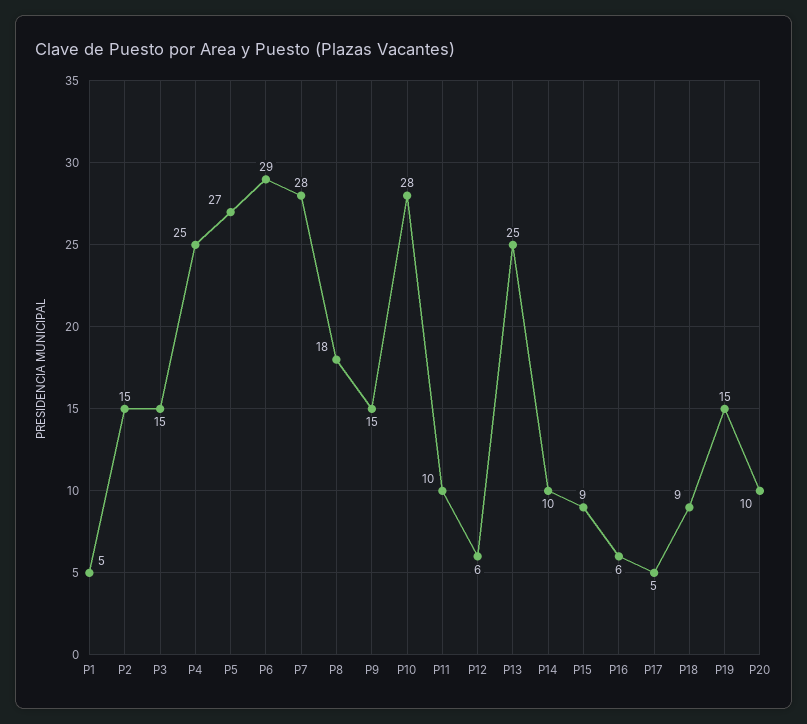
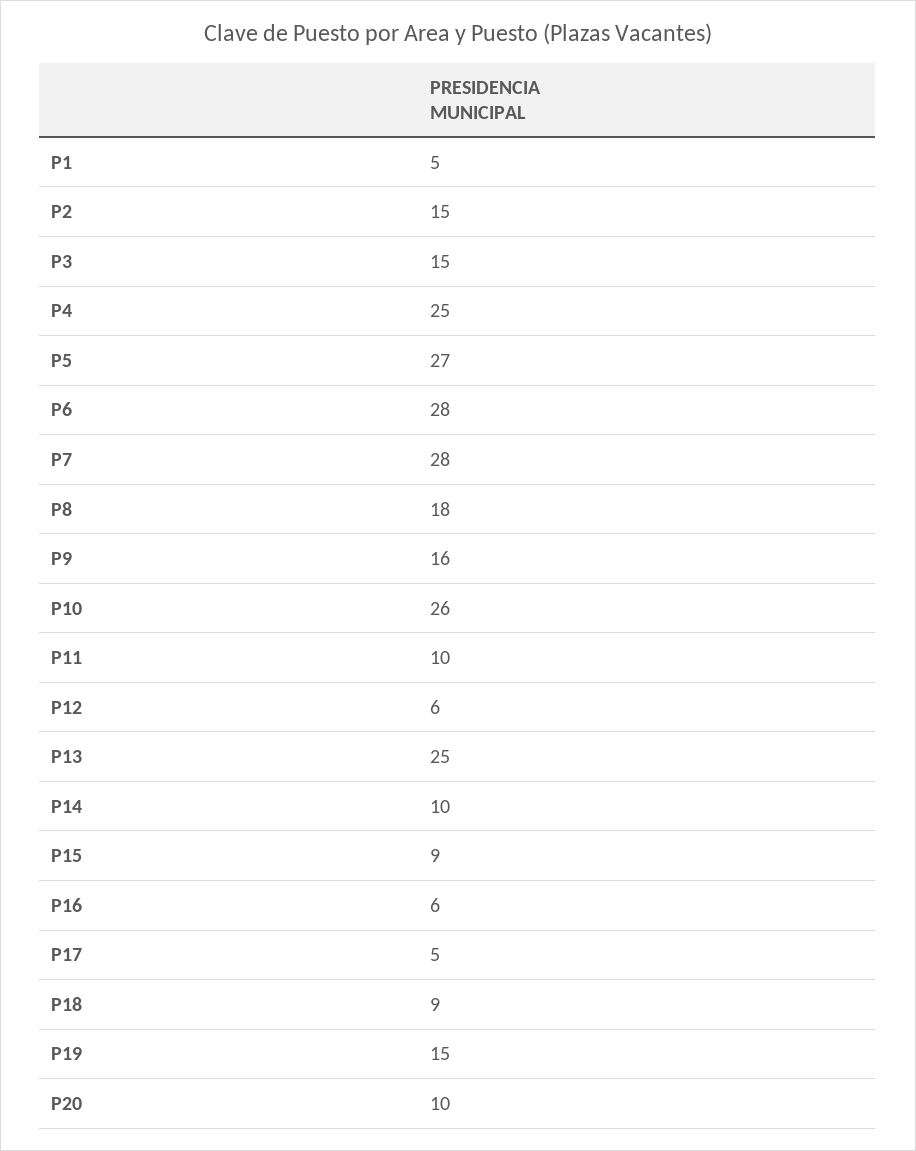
P6: 29 -> 28
P9: 15 -> 16
P10: 28 -> 26

